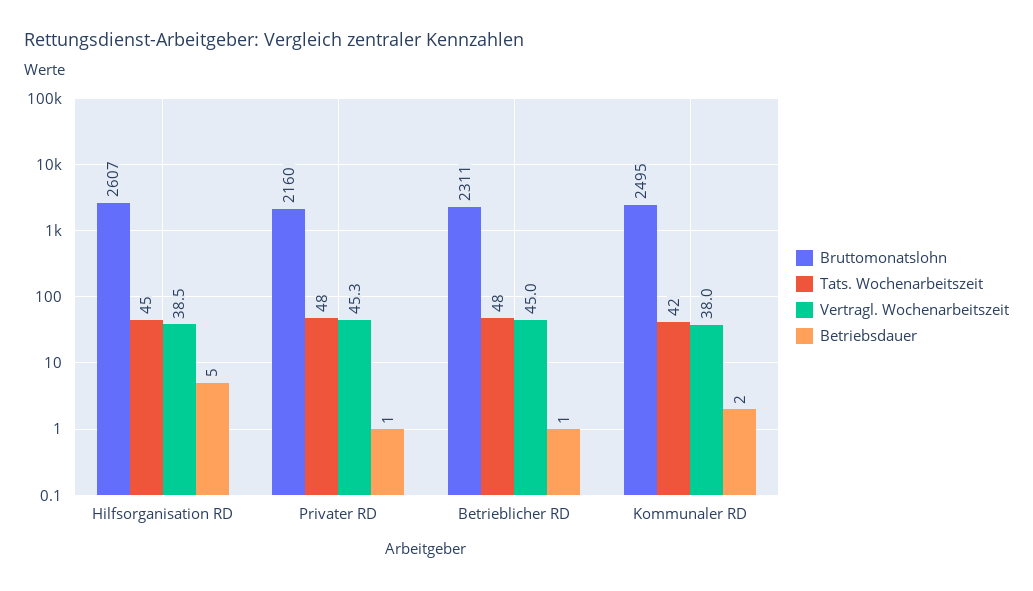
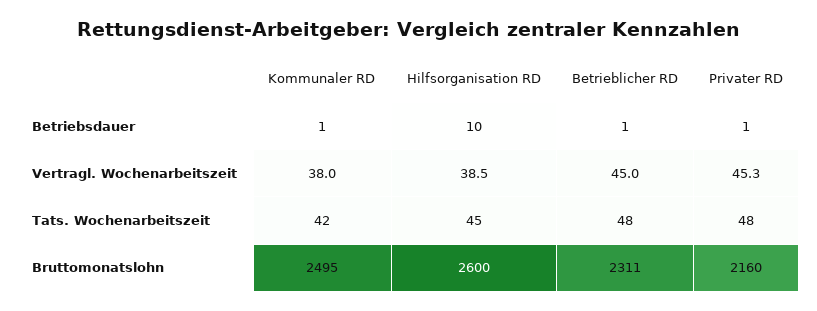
Bruttomonatslohn, Hilfsorganisation RD: 2607 -> 2600
Betriebsdauer, Hilfsorganisation RD: 5 -> 10
Betriebsdauer, Kommunaler RD: 2 -> 1

